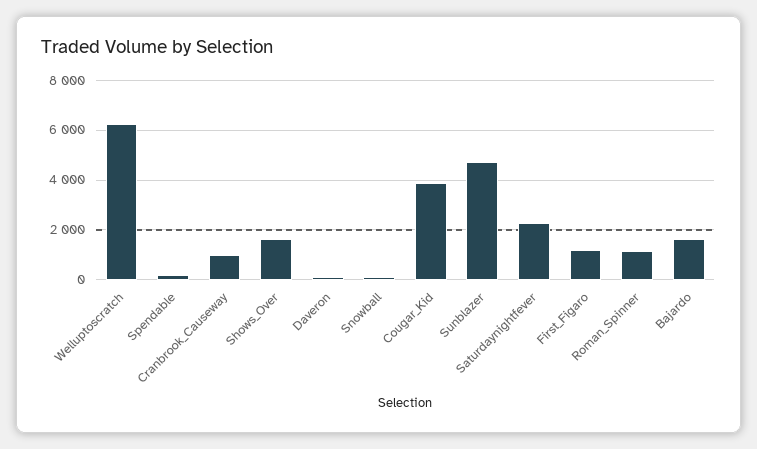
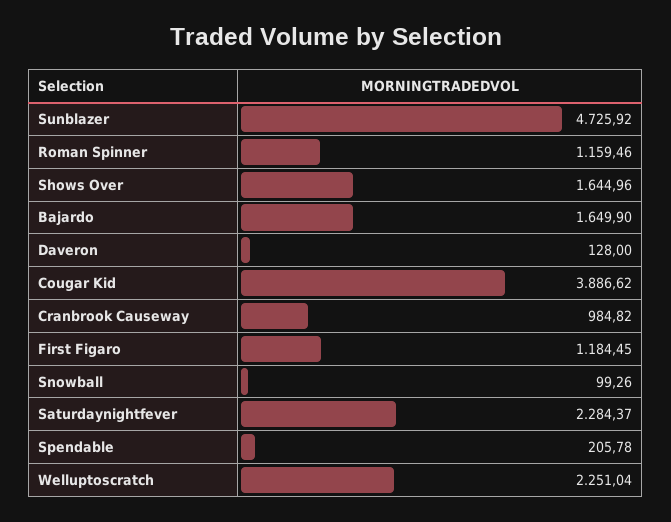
Welluptoscratch: 6250 -> 2251.04

